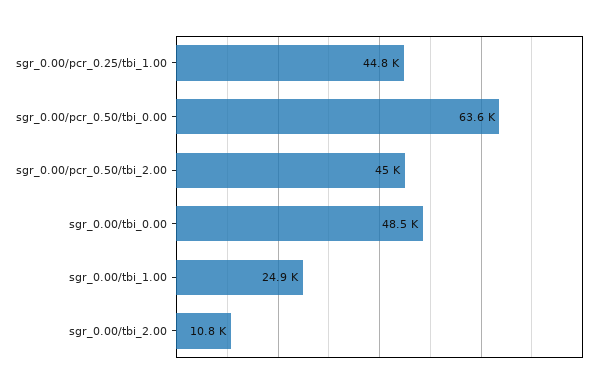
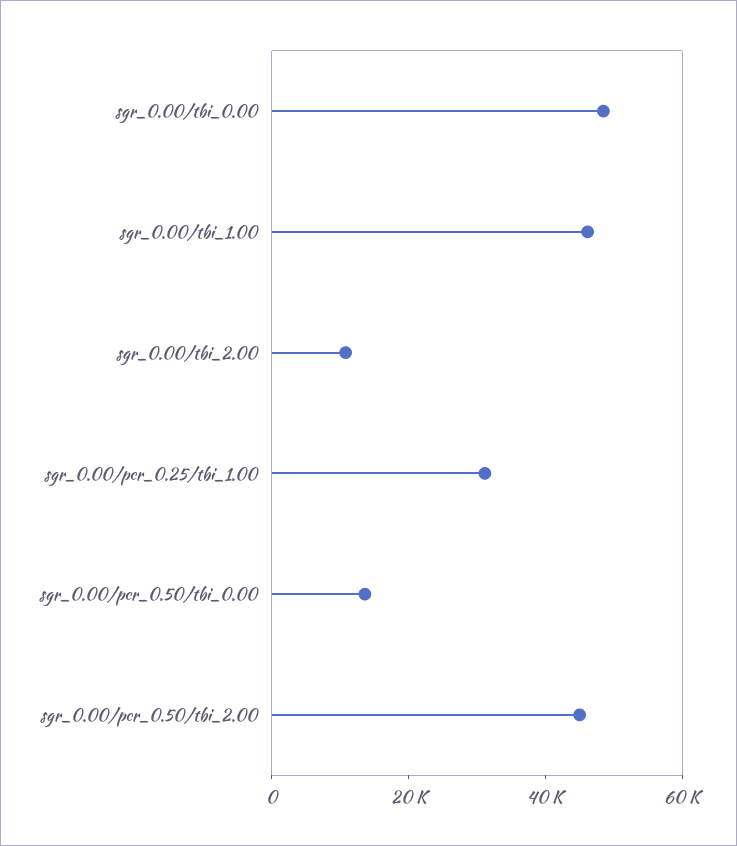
sgr_0.00/pcr_0.25/tbi_1.00: 44800 -> 30000
sgr_0.00/pcr_0.50/tbi_0.00: 63600 -> 15000
sgr_0.00/tbi_1.00: 24900 -> 45000

